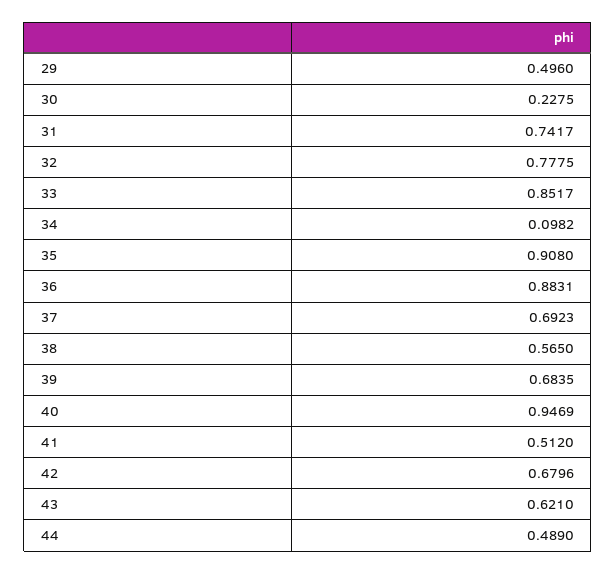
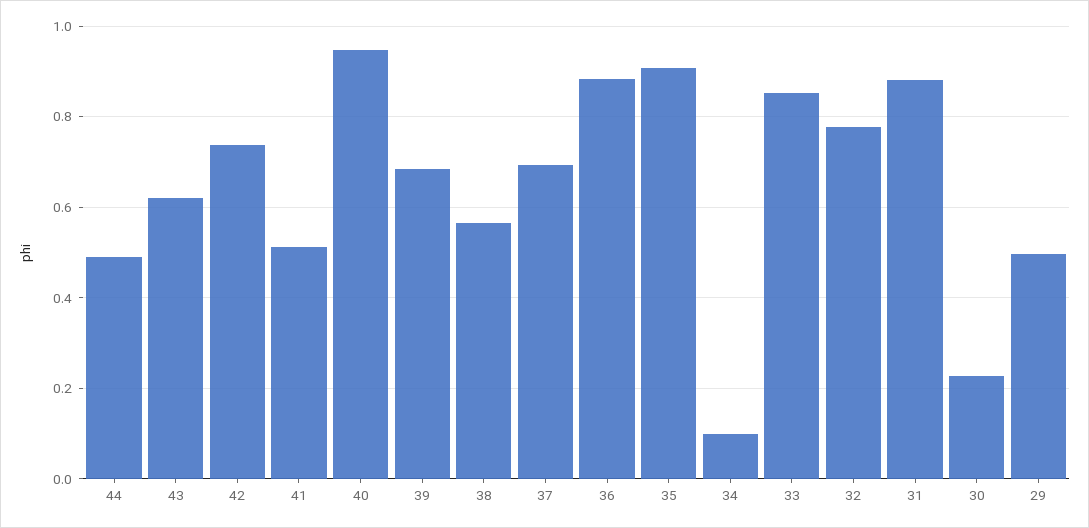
31: 0.7417 -> 0.88
42: 0.6796 -> 0.74

